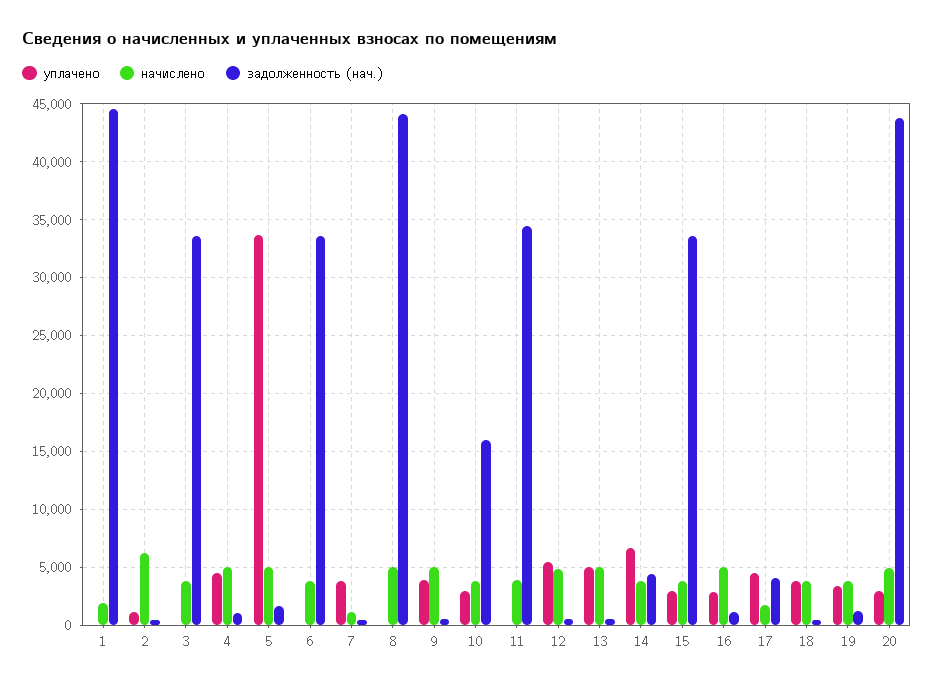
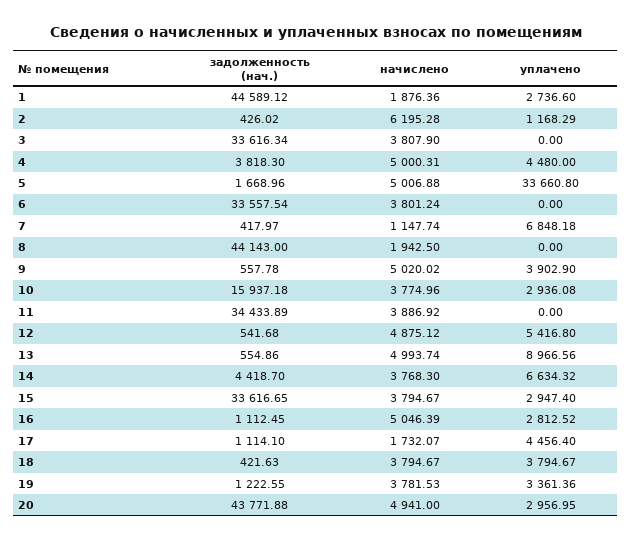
уплачено, 1: 0 -> 2736.6
задолженность (нач.), 4: 1000 -> 3818.3
уплачено, 7: 4000 -> 6848.18
начислено, 8: 5000 -> 1942.5
уплачено, 13: 5000 -> 8966.56
задолженность (нач.), 17: 4000 -> 1114.1

